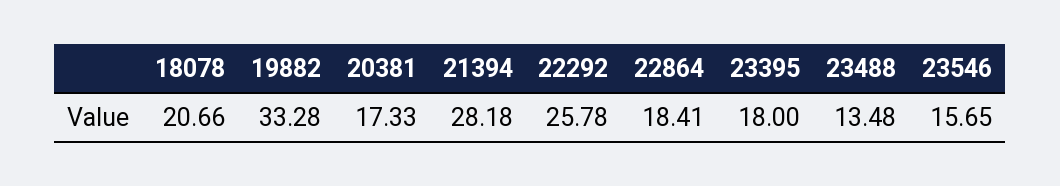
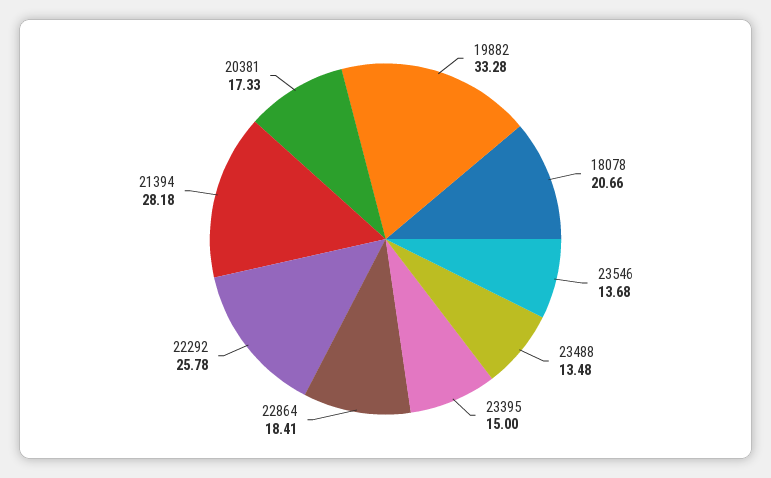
23395: 18 -> 15
23546: 15.65 -> 13.68

